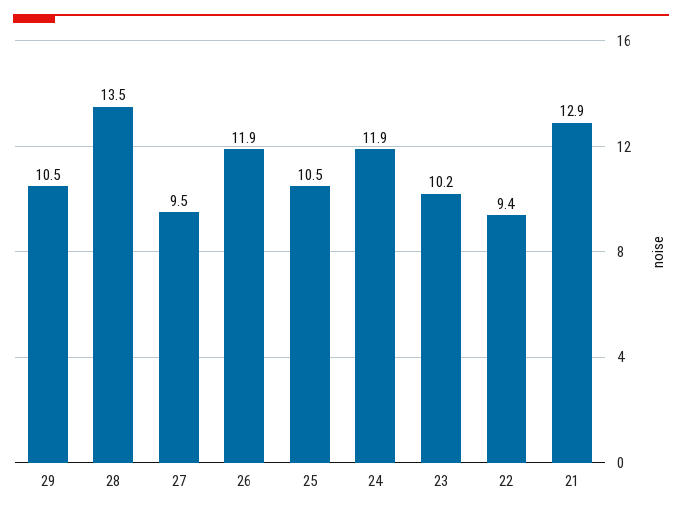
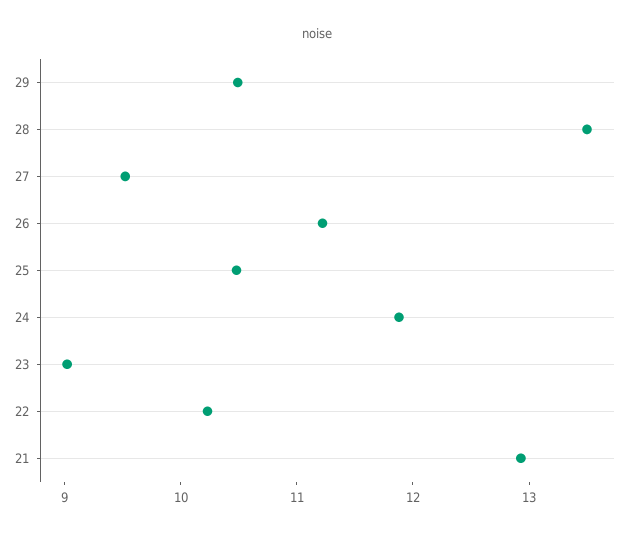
26: 11.9 -> 11.2
23: 10.2 -> 9
22: 9.4 -> 10.2

